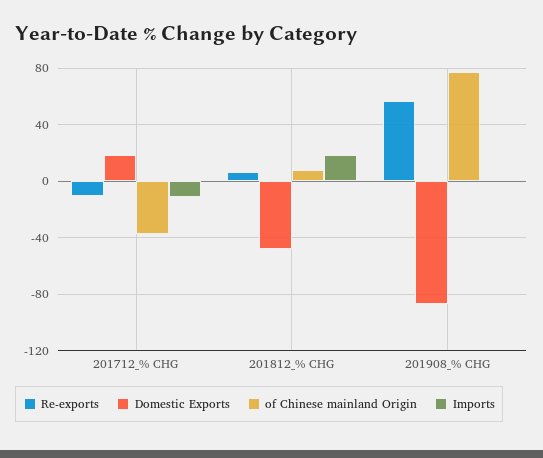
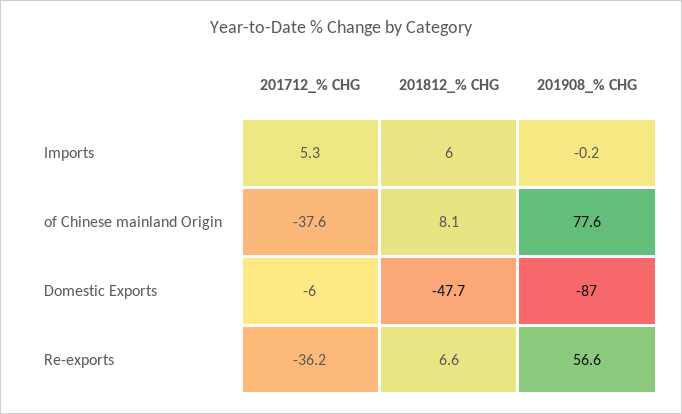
Re-exports, 201712_% CHG: -10 -> -36.2
Domestic Exports, 201712_% CHG: 20 -> -6
Imports, 201712_% CHG: -10 -> 5.3
Imports, 201812_% CHG: 20 -> 6

